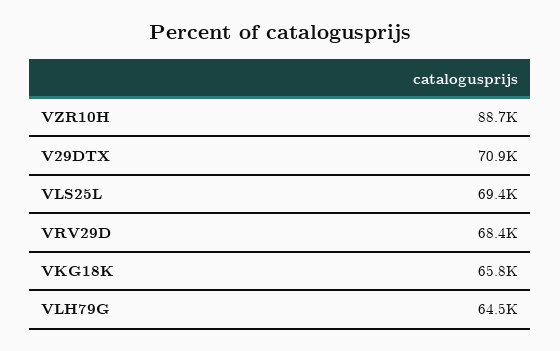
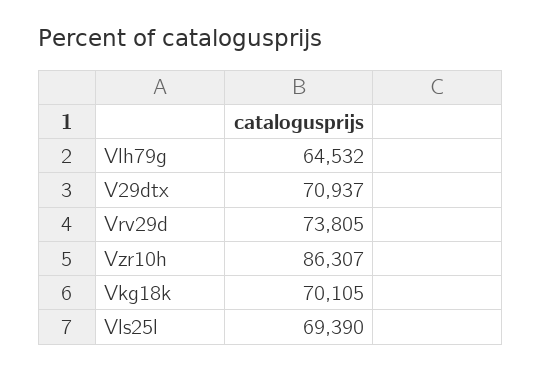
VZR10H: 88700 -> 86307
VRV29D: 68400 -> 73805
VKG18K: 65800 -> 70105

